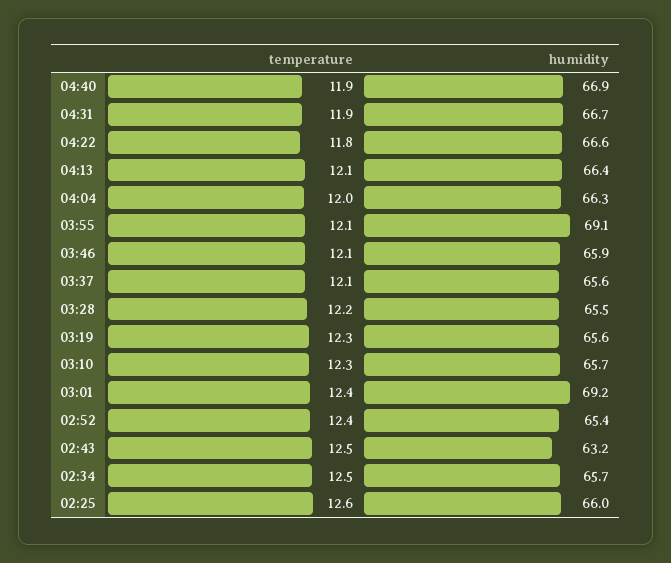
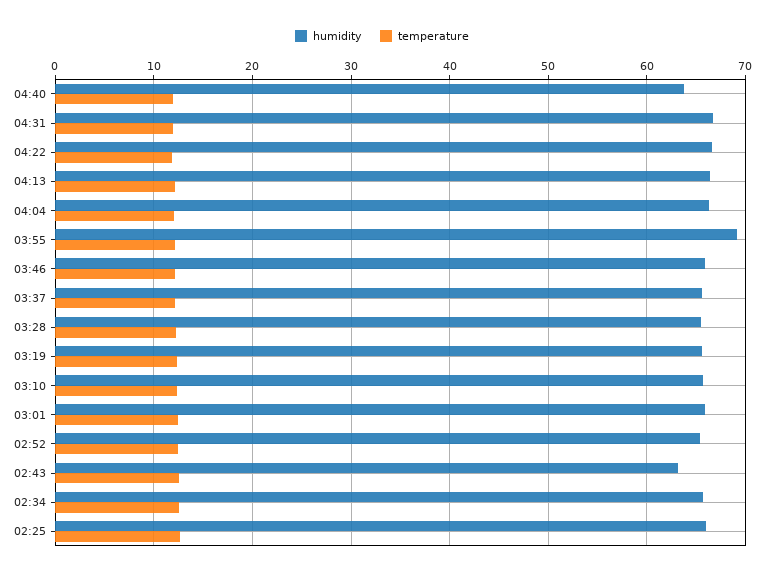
humidity, 04:40: 66.9 -> 64
humidity, 03:01: 69.2 -> 66

